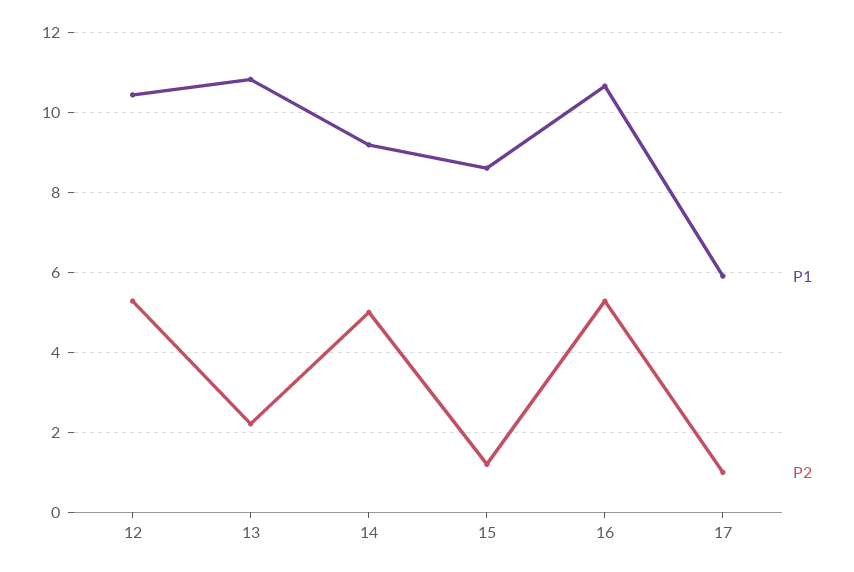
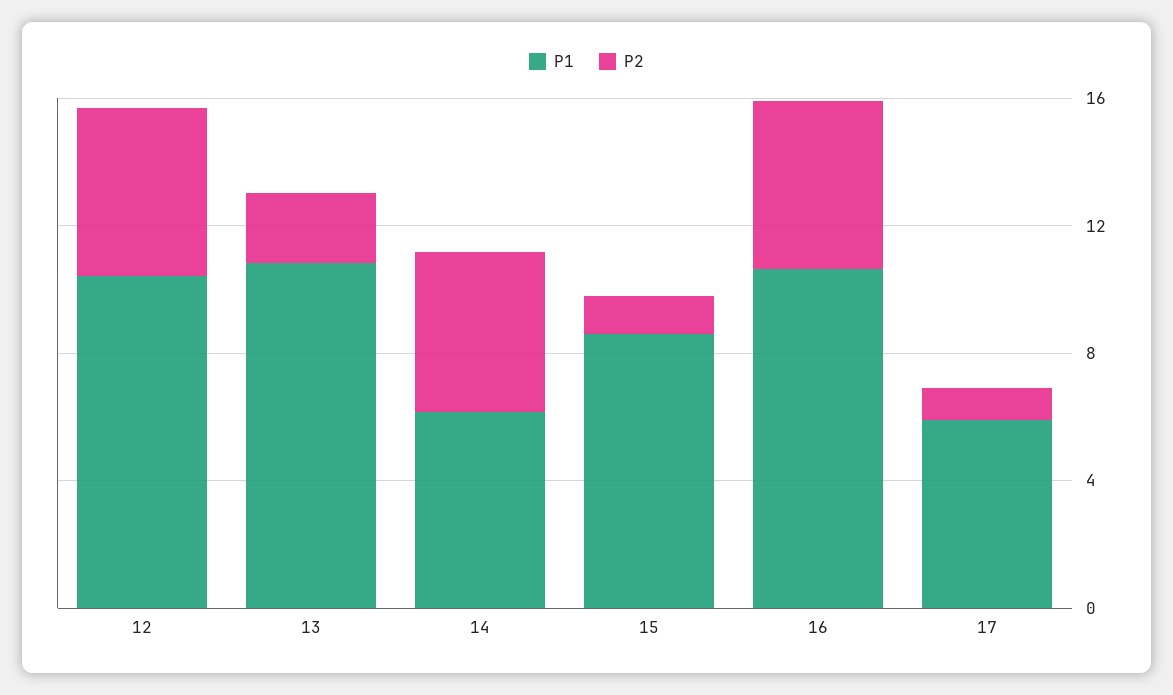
P1, 14: 9.2 -> 6

